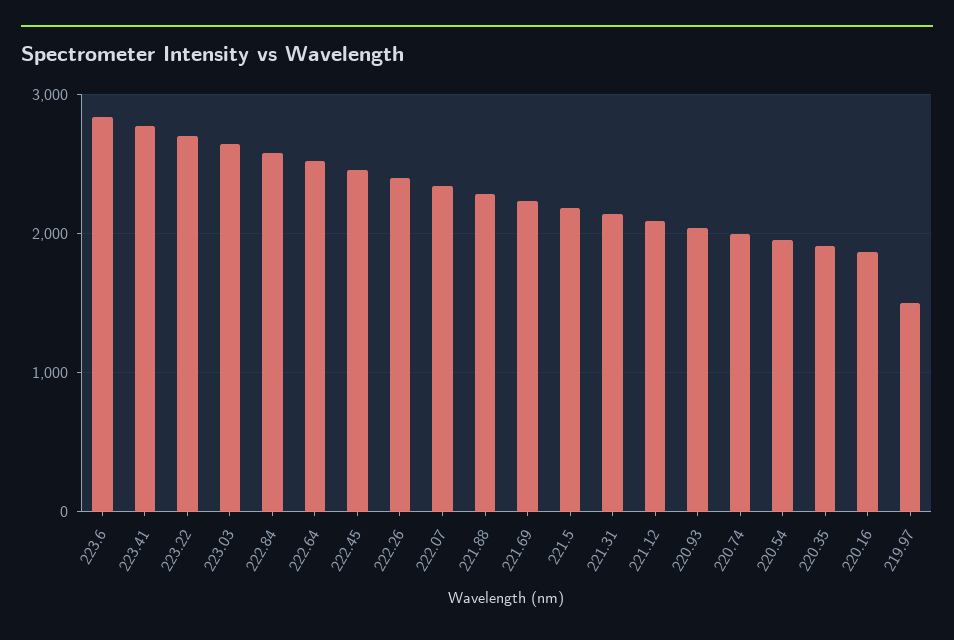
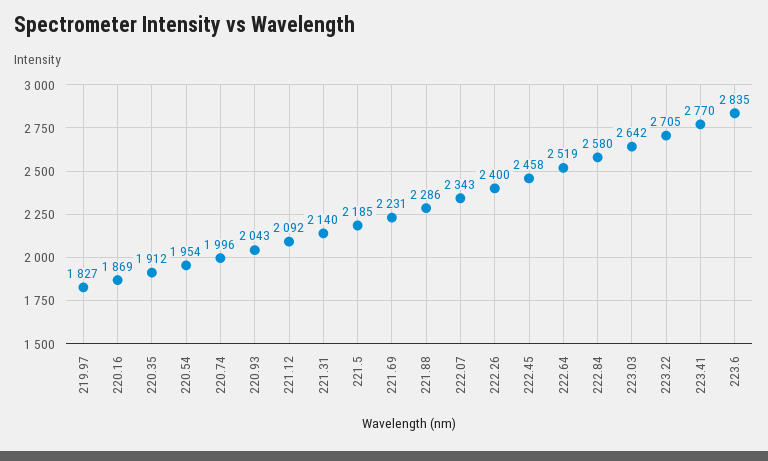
219.97: 1500 -> 1827

